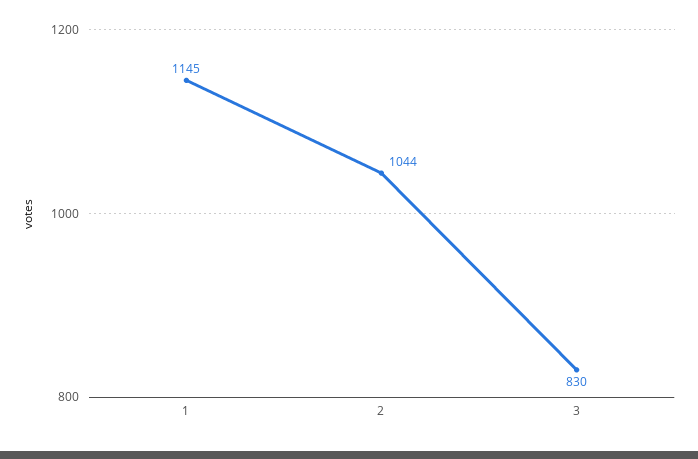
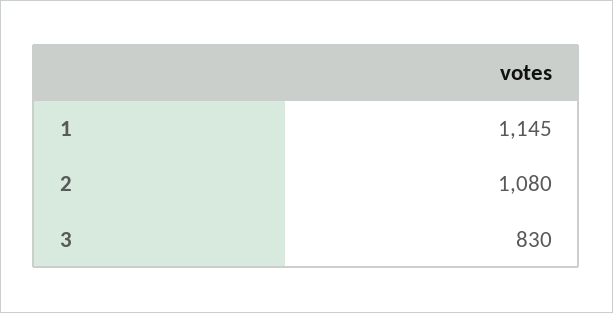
2: 1044 -> 1080

